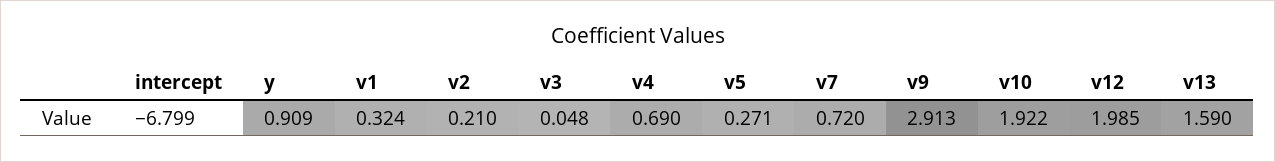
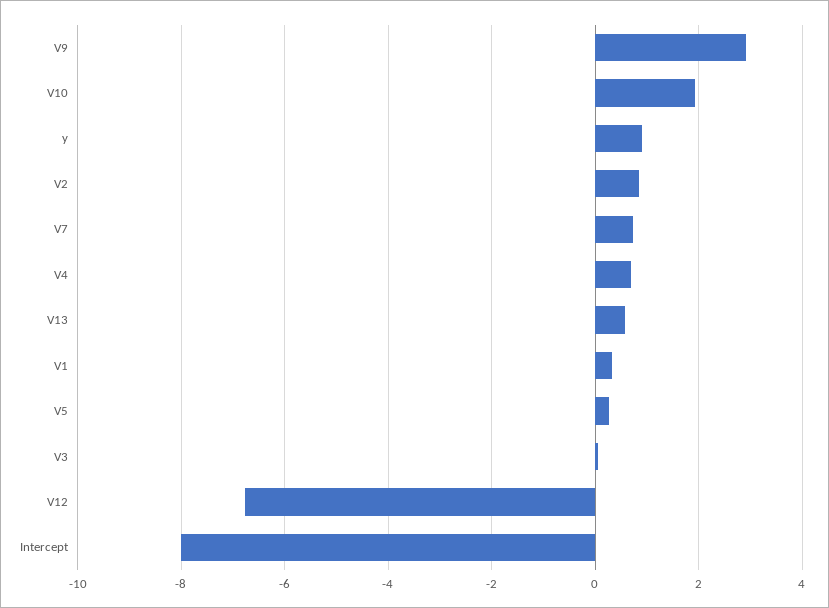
intercept: -6.799 -> -8
v2: 0.21 -> 0.8
v12: 1.985 -> -6.8
v13: 1.59 -> 0.6

